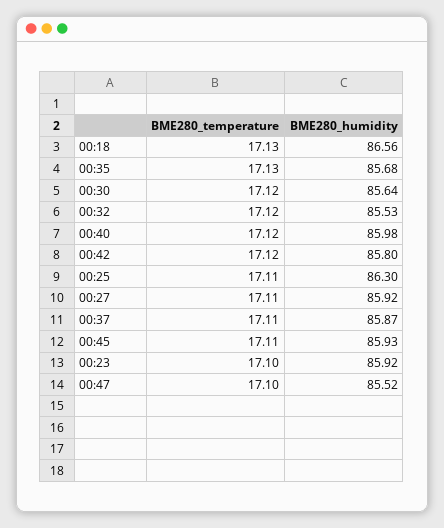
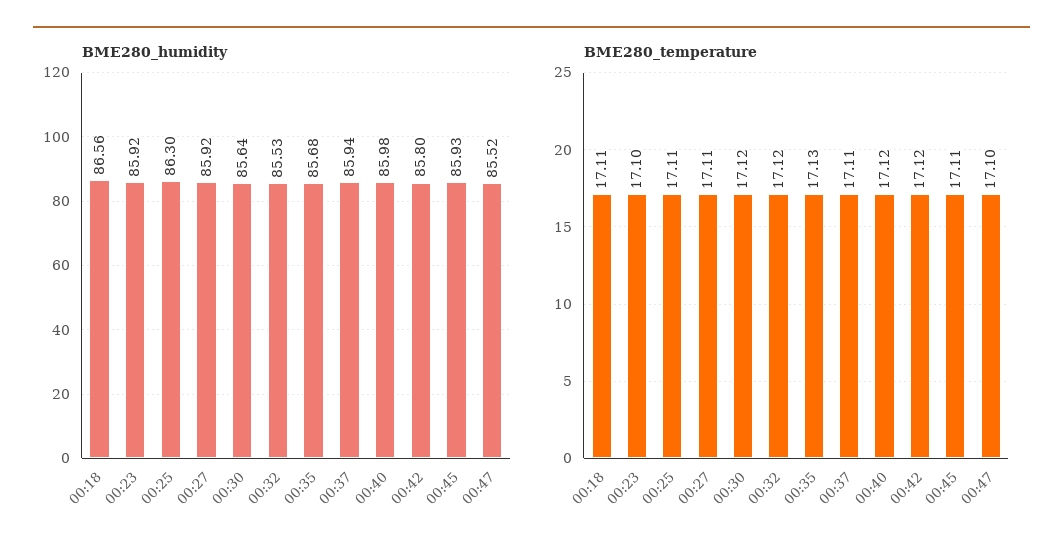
BME280_temperature, 00:18: 17.13 -> 17.11
BME280_humidity, 00:37: 85.87 -> 85.94

